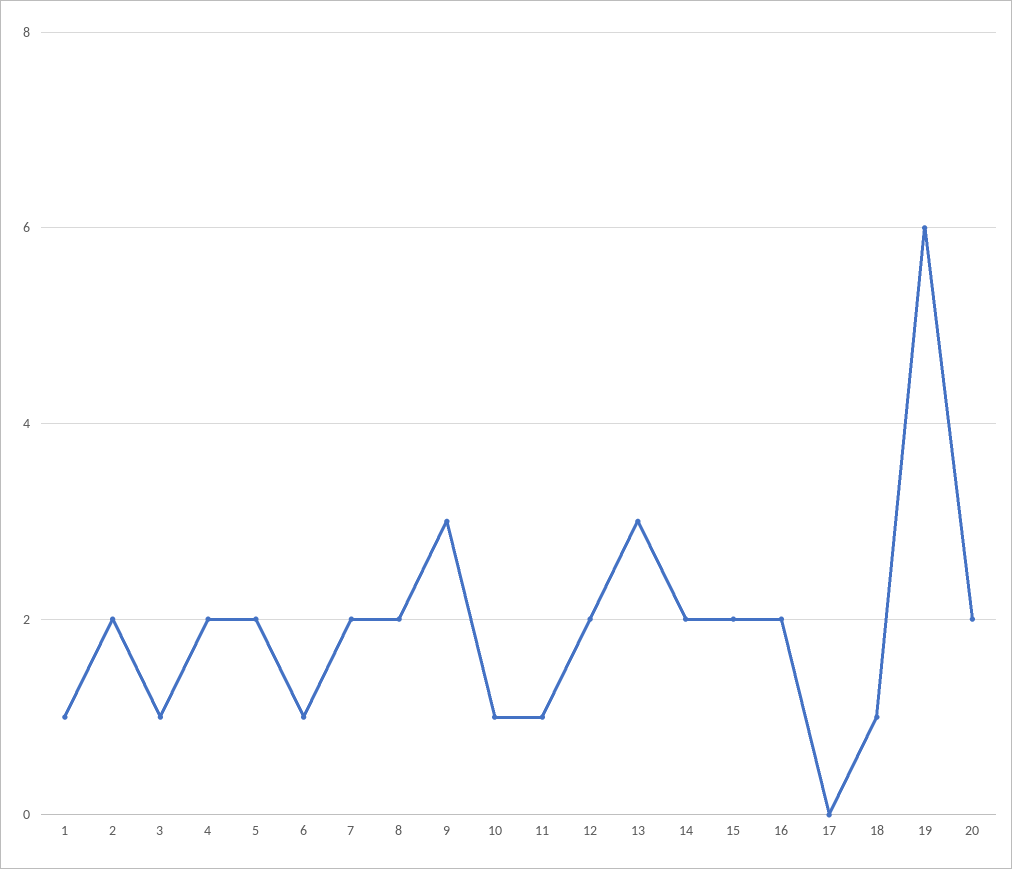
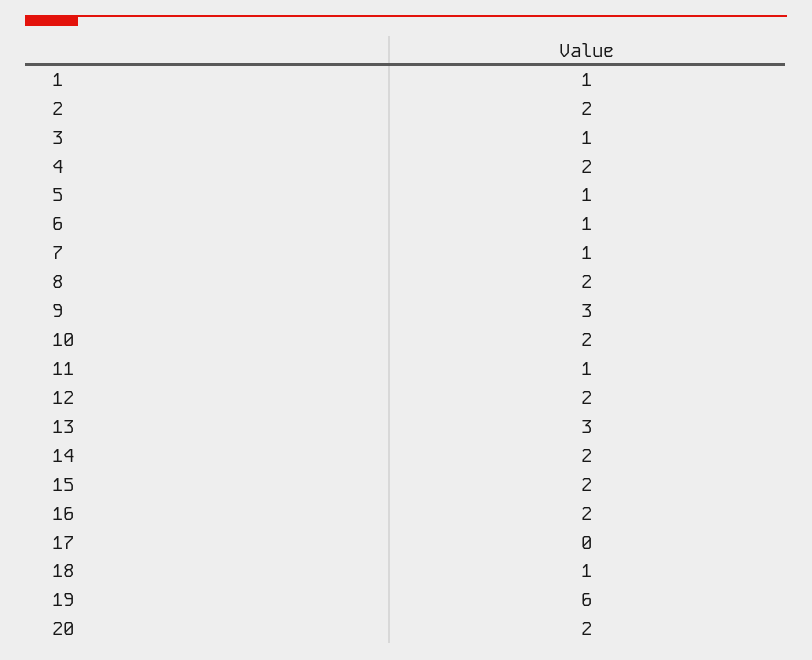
5: 2 -> 1
7: 2 -> 1
10: 1 -> 2

